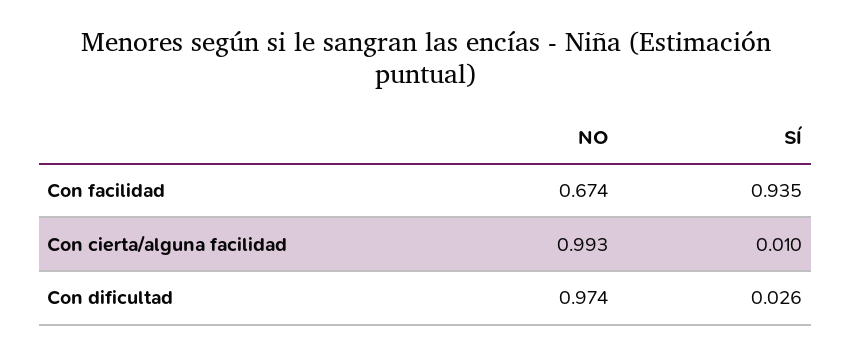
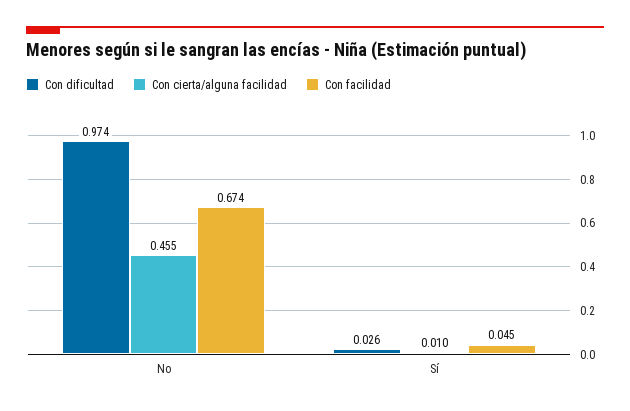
Con facilidad, SÍ: 0.935 -> 0.045
Con cierta/alguna facilidad, NO: 0.993 -> 0.455

